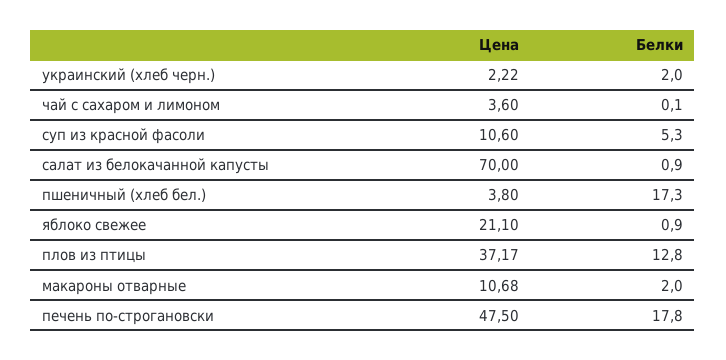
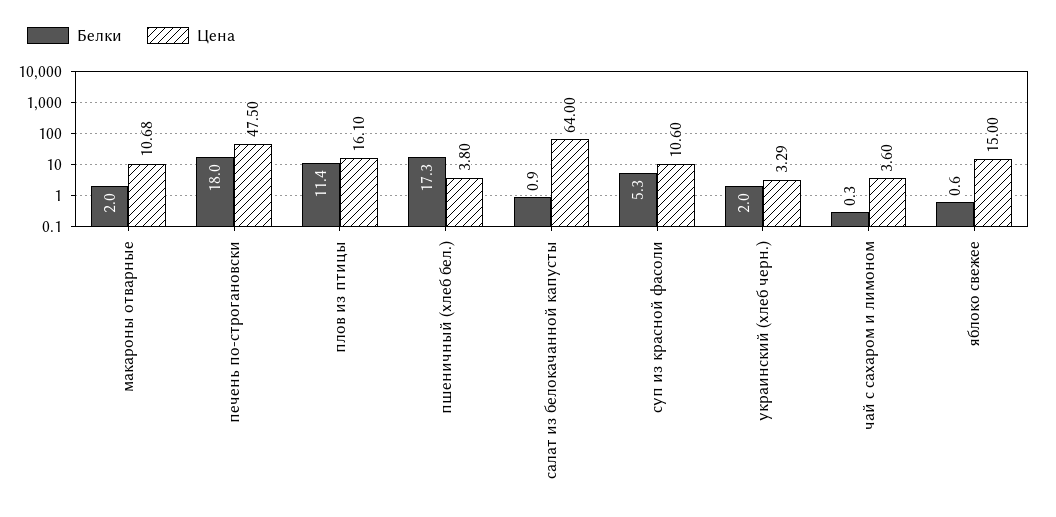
Цена, украинский (хлеб черн.): 2.22 -> 3.29
Белки, чай с сахаром и лимоном: 0.1 -> 0.3
Цена, салат из белокачанной капусты: 70 -> 64
Цена, яблоко свежее: 21.1 -> 15
Белки, яблоко свежее: 0.9 -> 0.6
Цена, плов из птицы: 37.17 -> 16.1
Белки, плов из птицы: 12.8 -> 11.4
Белки, печень по-строгановски: 17.8 -> 18

